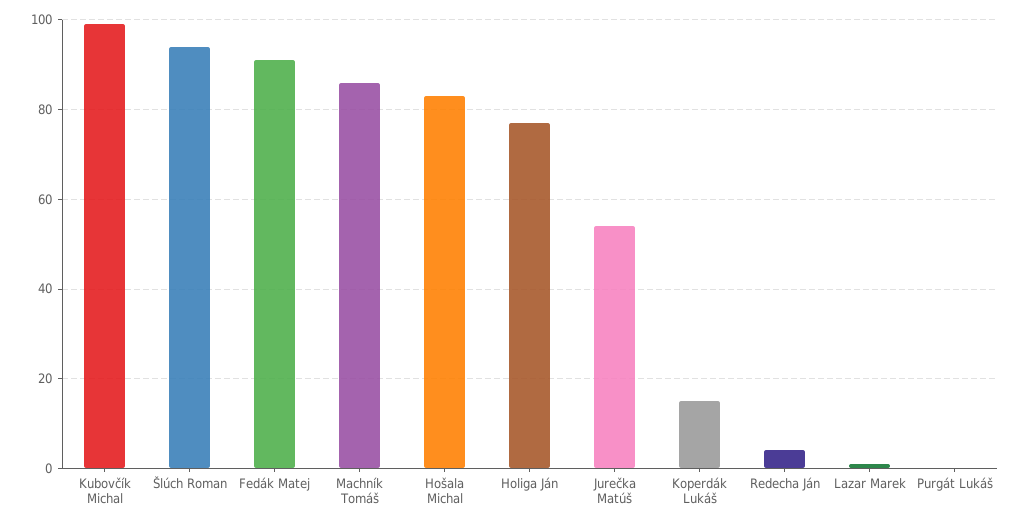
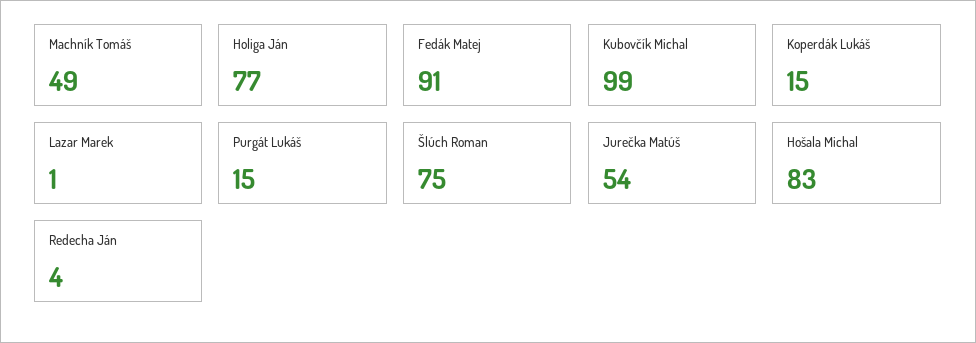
Šlúch Roman: 95 -> 75
Machník Tomáš: 85 -> 49
Purgát Lukáš: 0 -> 15

